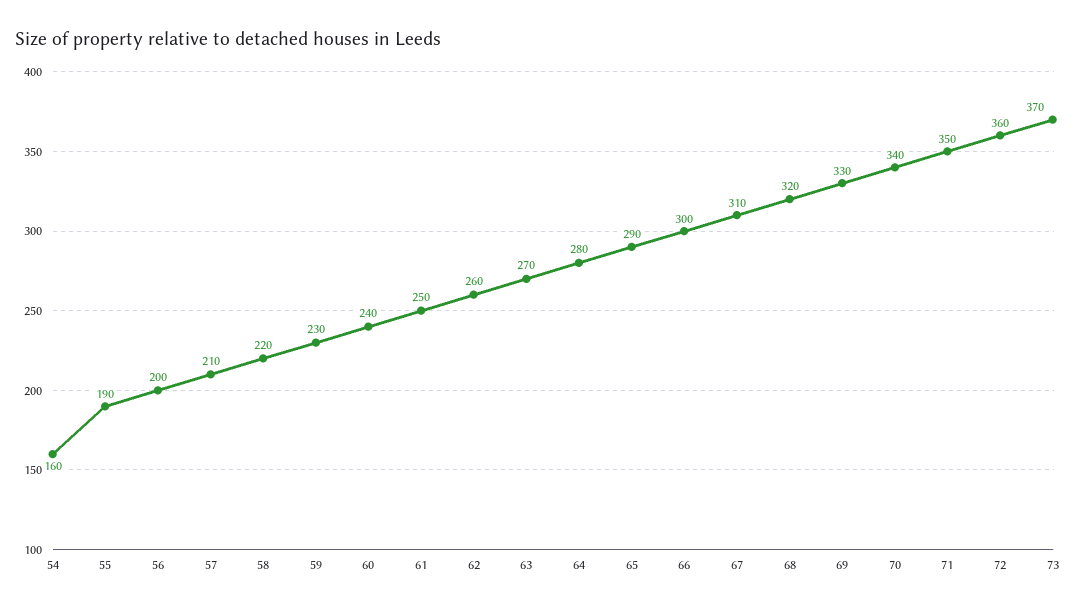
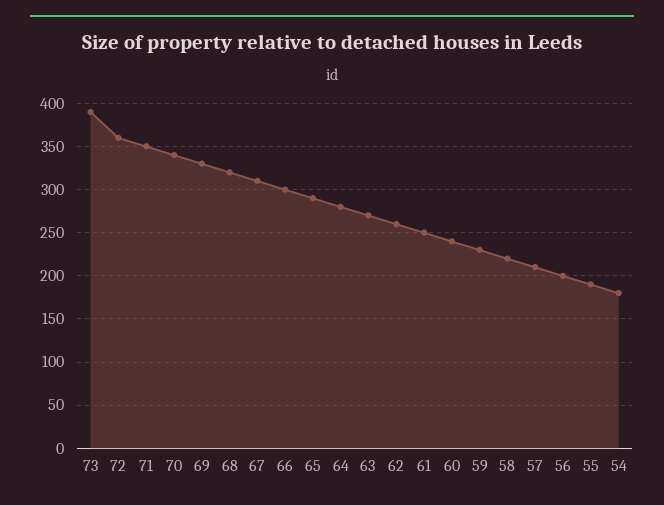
54: 160 -> 180
73: 370 -> 390

